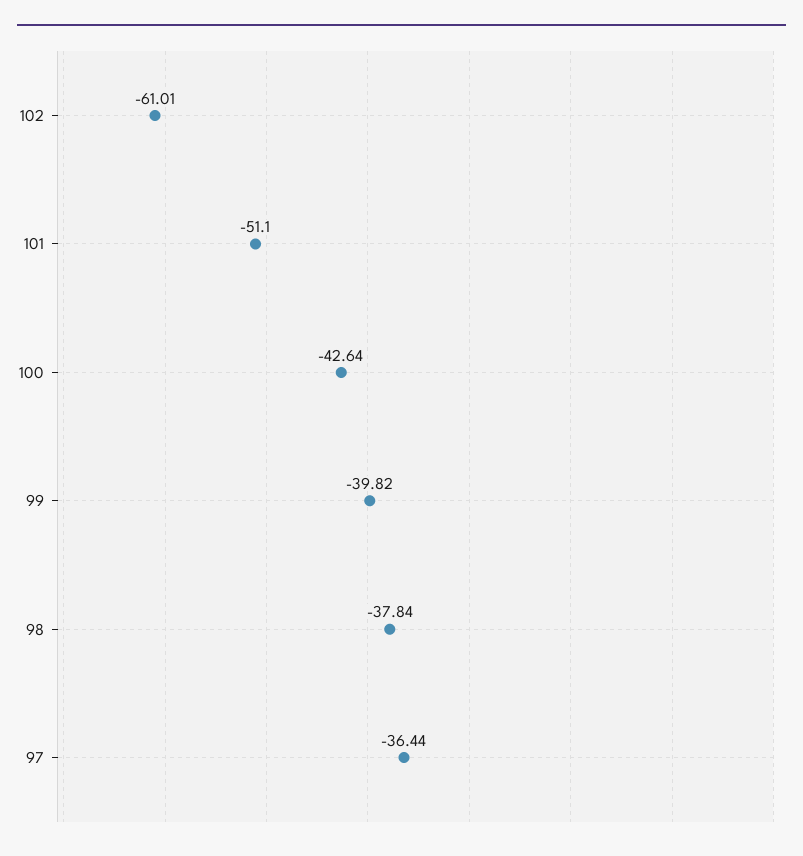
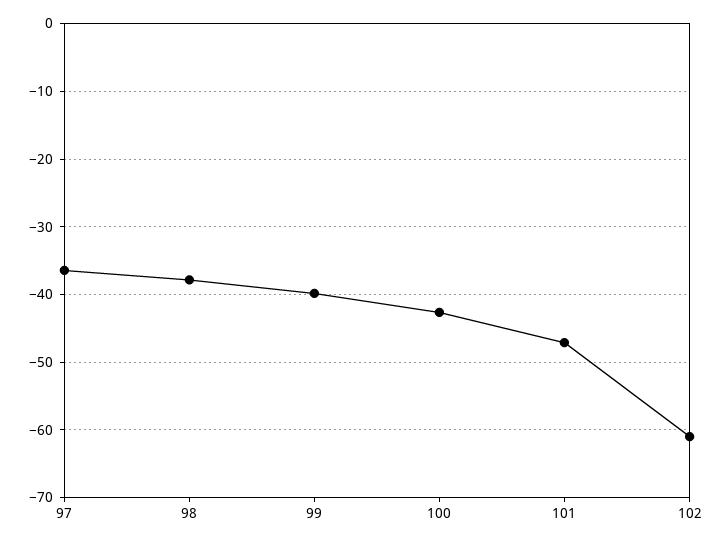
101: -51.1 -> -47

